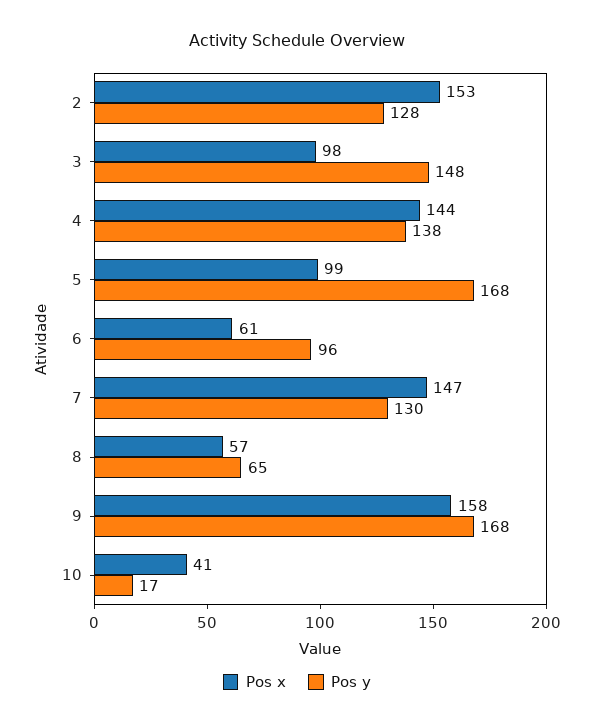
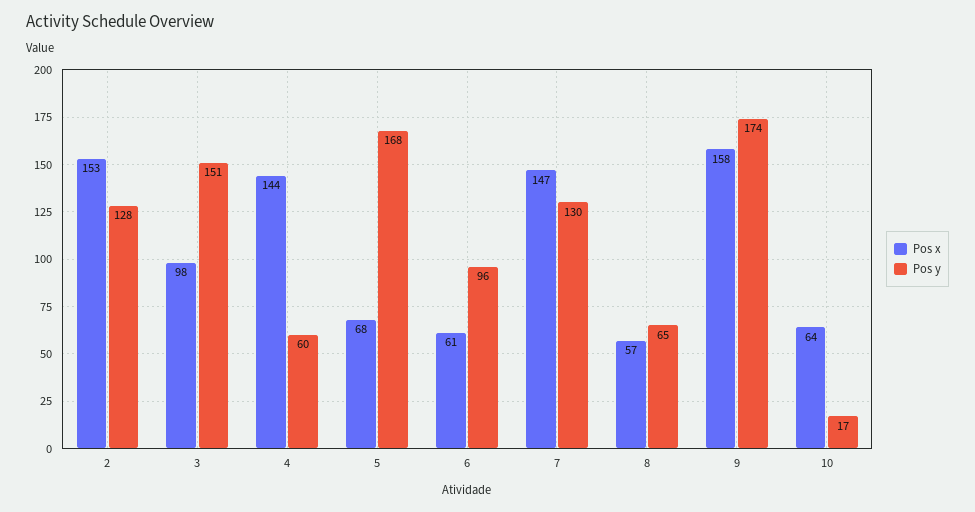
Pos y, 3: 148 -> 151
Pos y, 4: 138 -> 60
Pos x, 5: 99 -> 68
Pos y, 9: 168 -> 174
Pos x, 10: 41 -> 64

